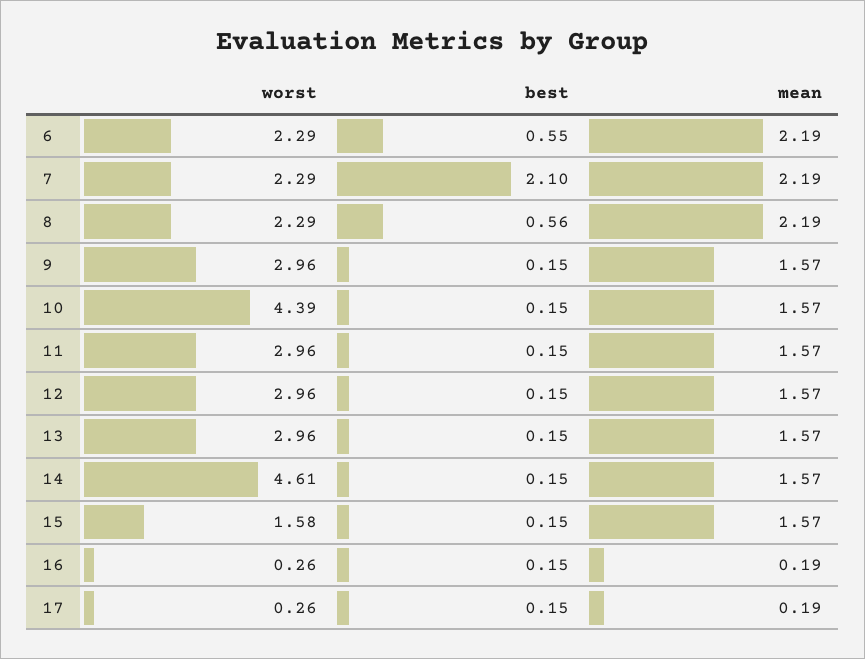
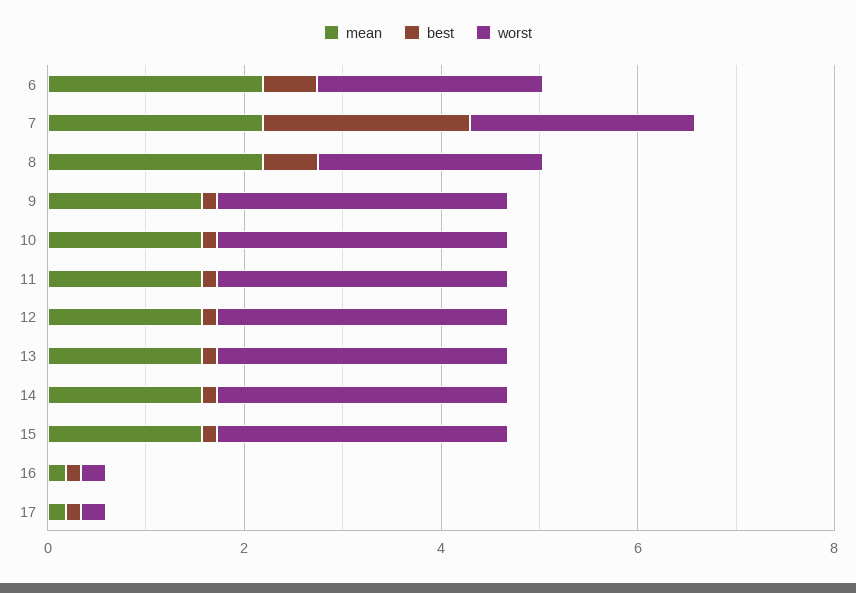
worst, 10: 4.39 -> 3
worst, 14: 4.61 -> 3
worst, 15: 1.58 -> 3

